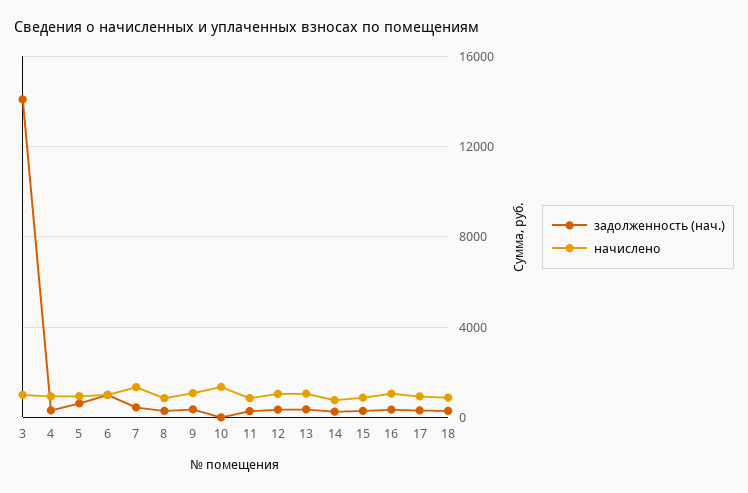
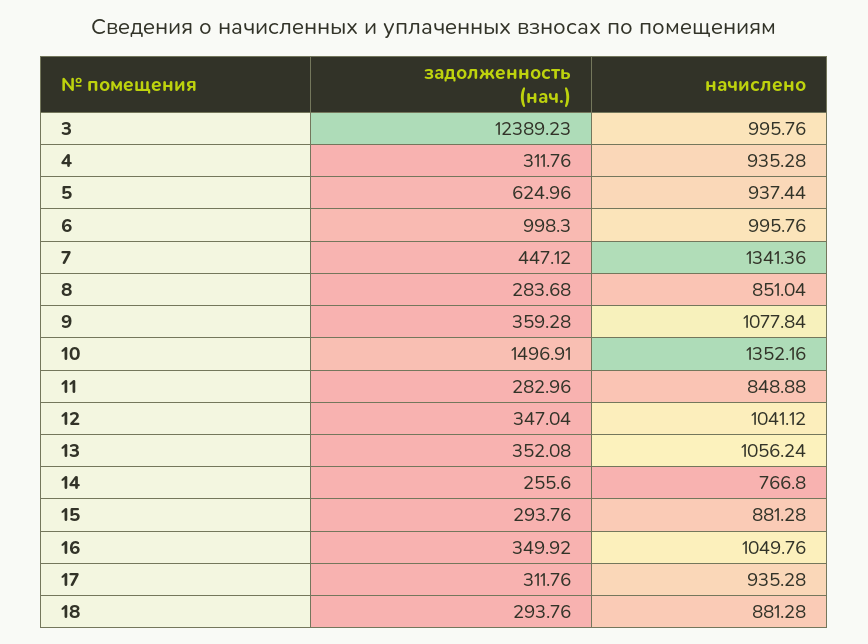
задолженность (нач.), 3: 14000 -> 12389.23
задолженность (нач.), 10: 0 -> 1496.91

